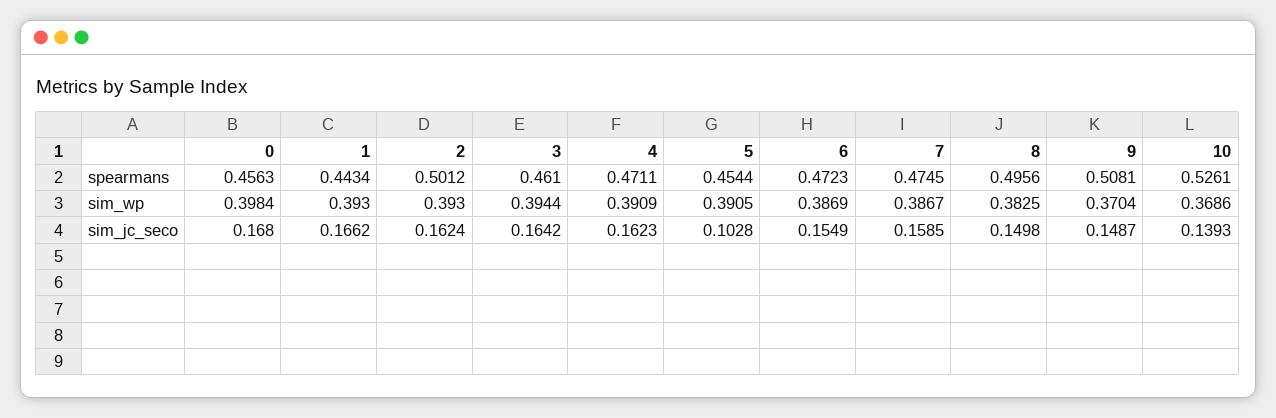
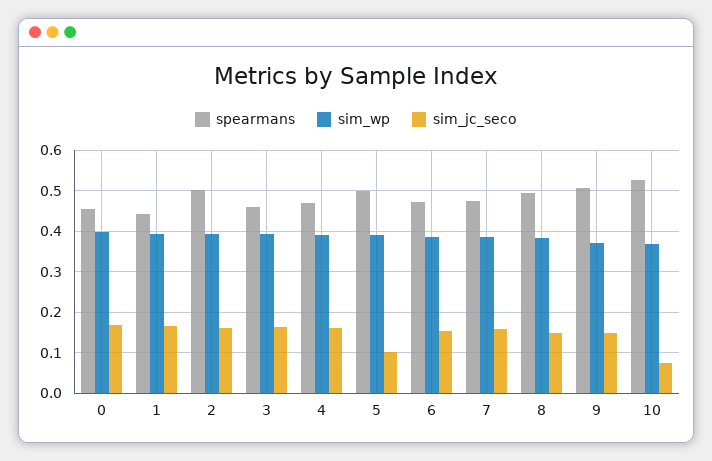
spearmans, 5: 0.4544 -> 0.5
sim_jc_seco, 10: 0.1393 -> 0.08

